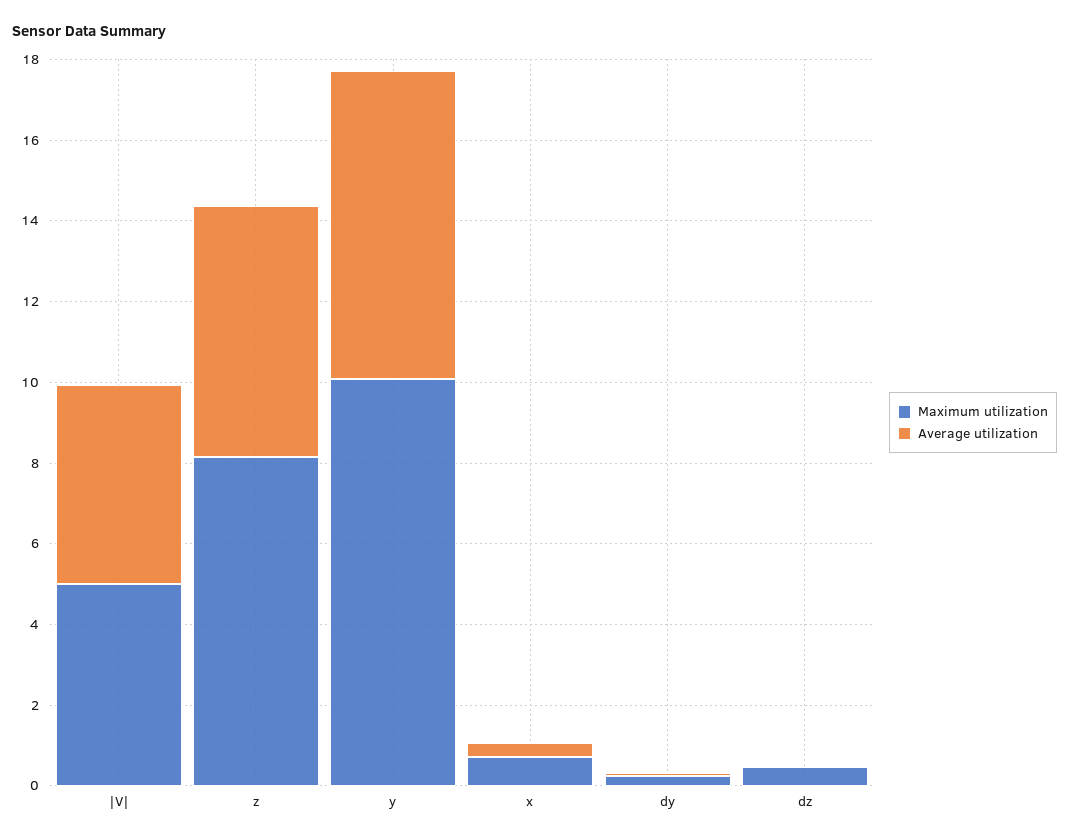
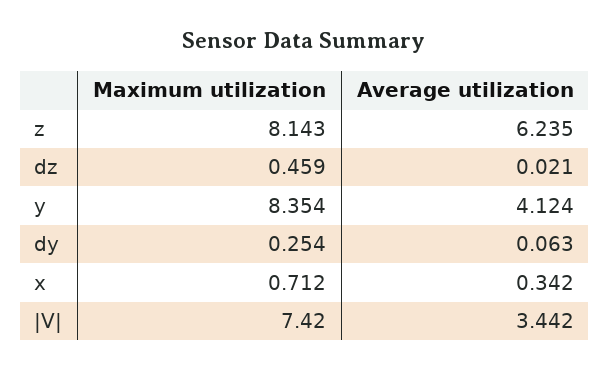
Maximum utilization, |V|: 5 -> 7.42
Average utilization, |V|: 5 -> 3.442
Maximum utilization, y: 10 -> 8.354
Average utilization, y: 7.5 -> 4.124

